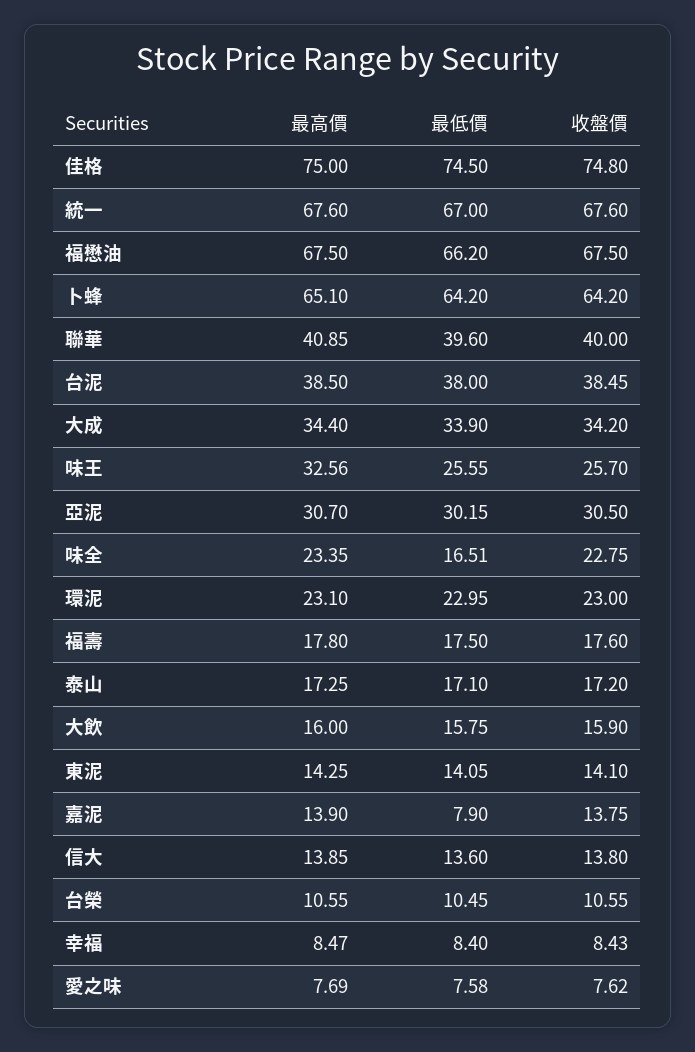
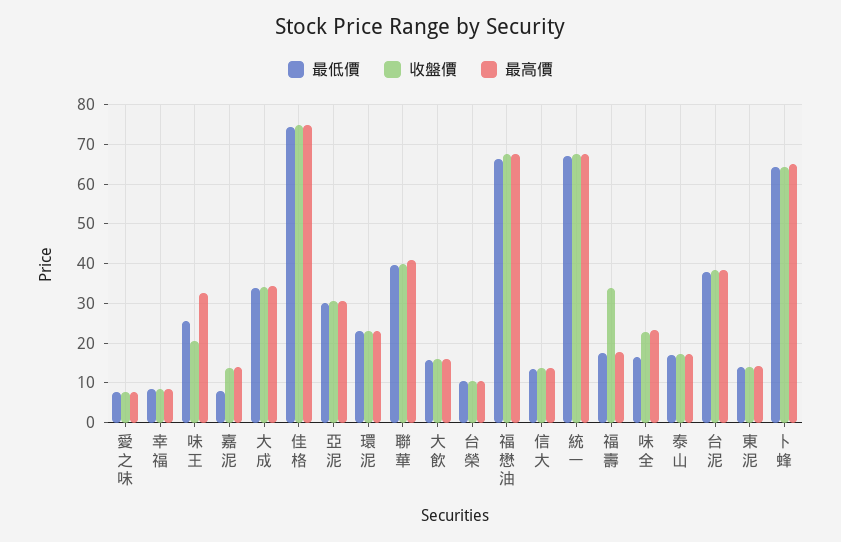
收盤價, 味王: 25.7 -> 20
收盤價, 福壽: 17.6 -> 34

